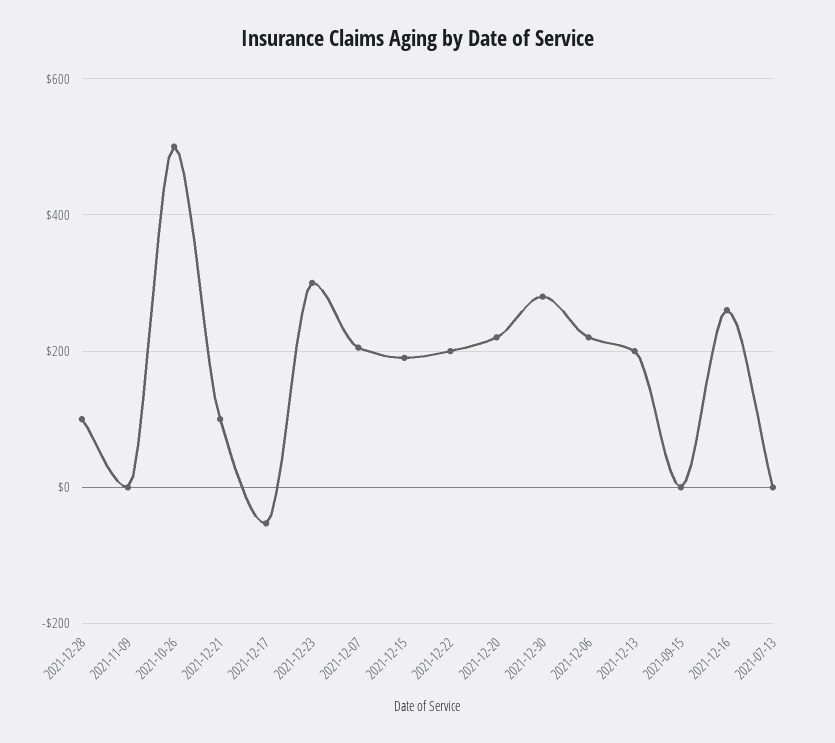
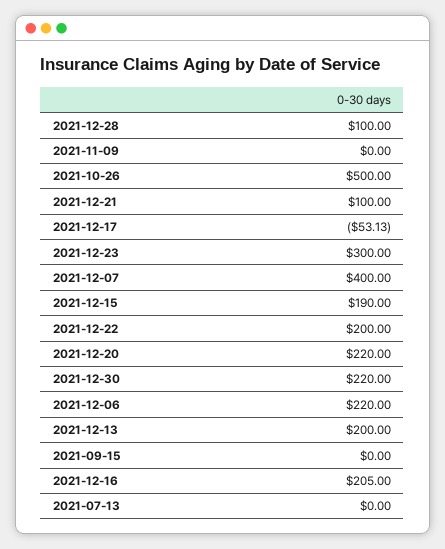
2021-12-07: 200 -> 400
2021-12-30: 280 -> 220
2021-12-16: 260 -> 205

